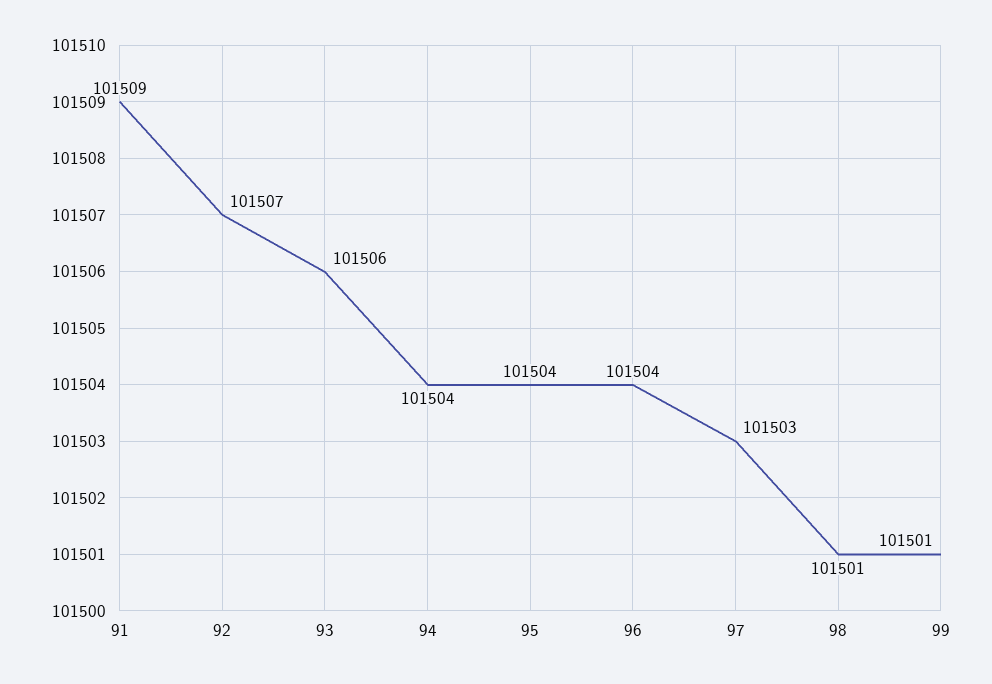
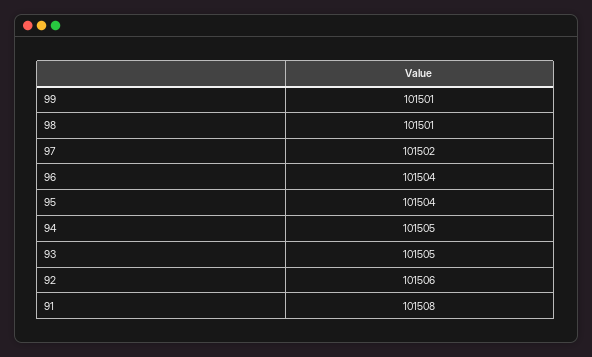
91: 101509 -> 101508
92: 101507 -> 101506
93: 101506 -> 101505
94: 101504 -> 101505
97: 101503 -> 101502

